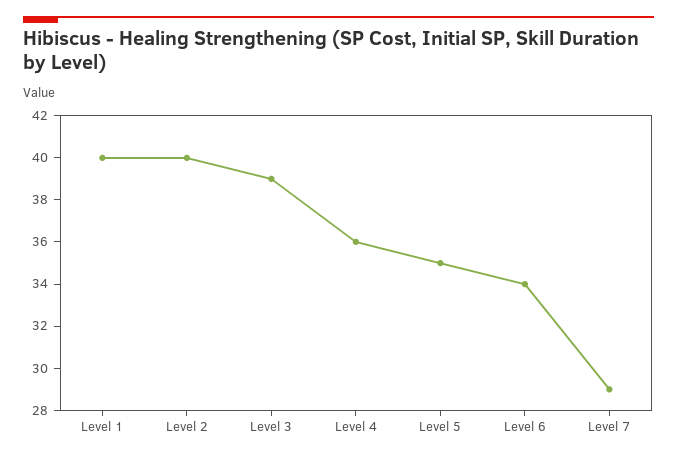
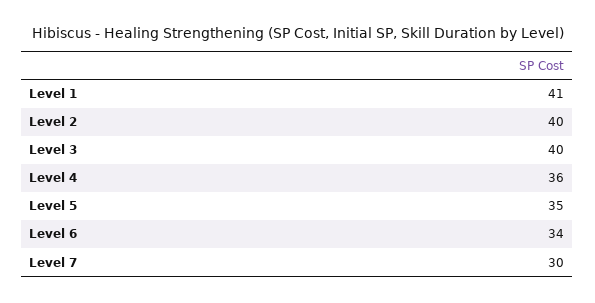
Level 1: 40 -> 41
Level 3: 39 -> 40
Level 7: 29 -> 30

